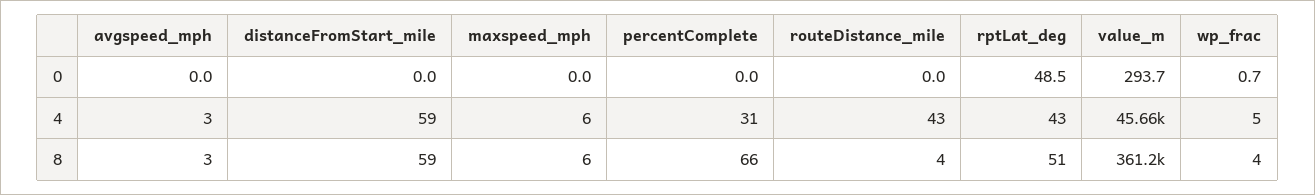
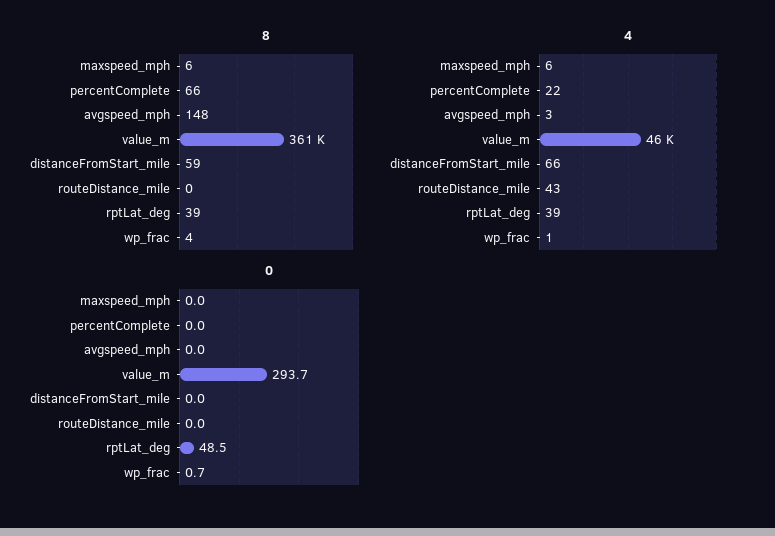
4, distanceFromStart_mile: 59 -> 66
4, percentComplete: 31 -> 22
4, rptLat_deg: 43 -> 39
4, wp_frac: 5 -> 1
8, avgspeed_mph: 3 -> 148
8, routeDistance_mile: 4 -> 0
8, rptLat_deg: 51 -> 39

